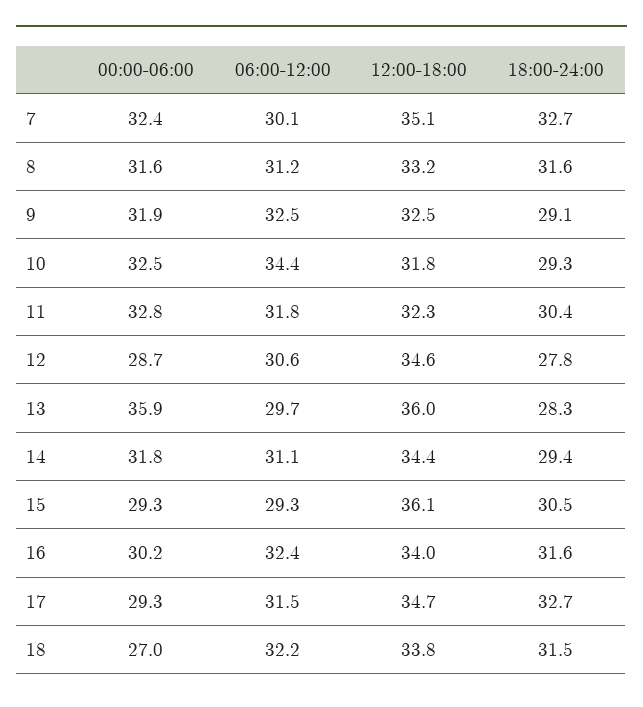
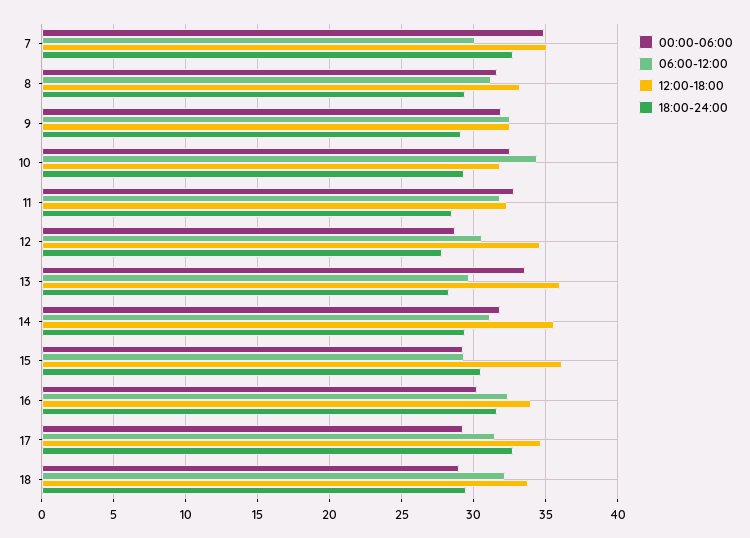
00:00-06:00, 7: 32.4 -> 35
18:00-24:00, 8: 31.6 -> 29.5
18:00-24:00, 11: 30.4 -> 28.5
00:00-06:00, 13: 35.9 -> 33.5
12:00-18:00, 14: 34.4 -> 35.5
00:00-06:00, 18: 27 -> 29
18:00-24:00, 18: 31.5 -> 29.5

